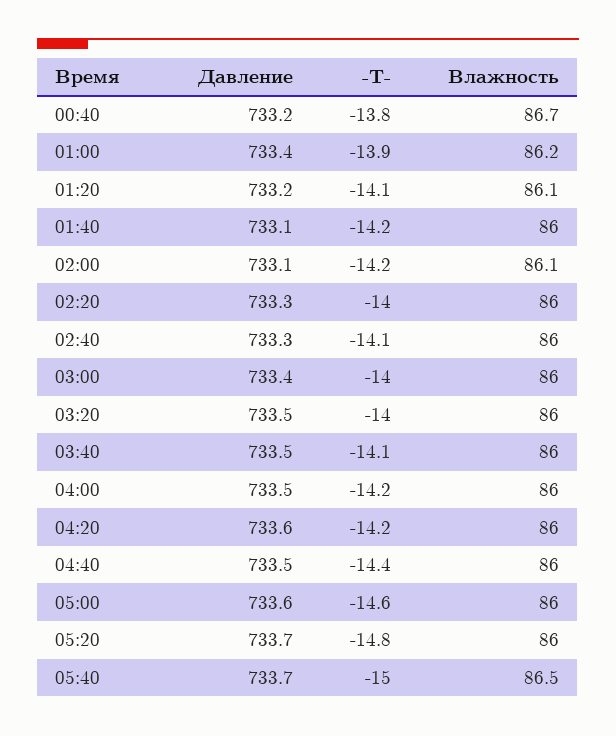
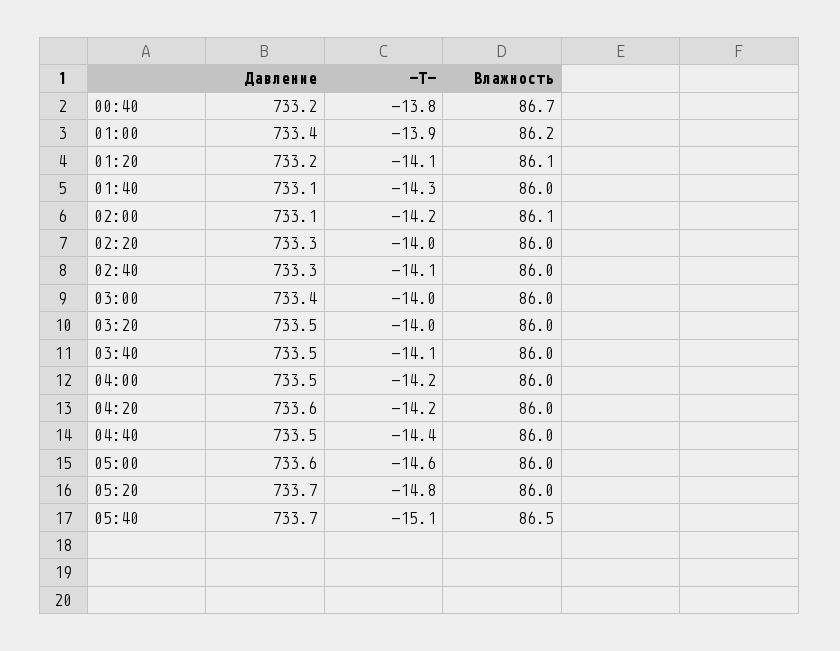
-T-, 01:40: -14.2 -> -14.3
-T-, 05:40: -15 -> -15.1

